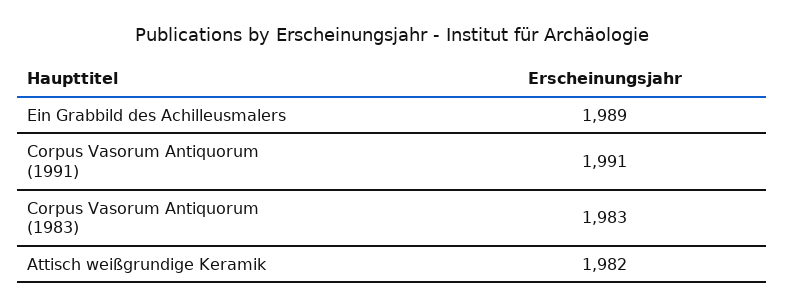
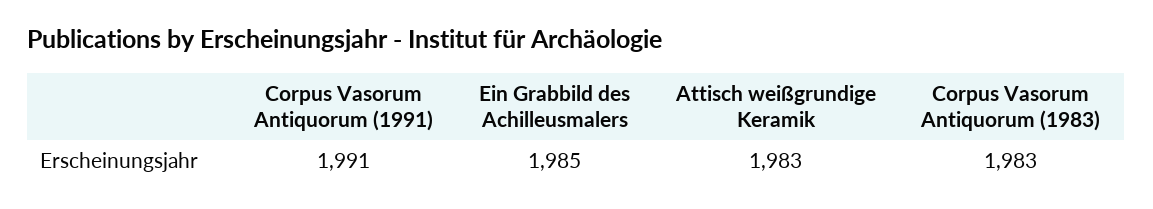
Ein Grabbild des Achilleusmalers: 1989 -> 1985
Attisch weißgrundige Keramik: 1982 -> 1983

